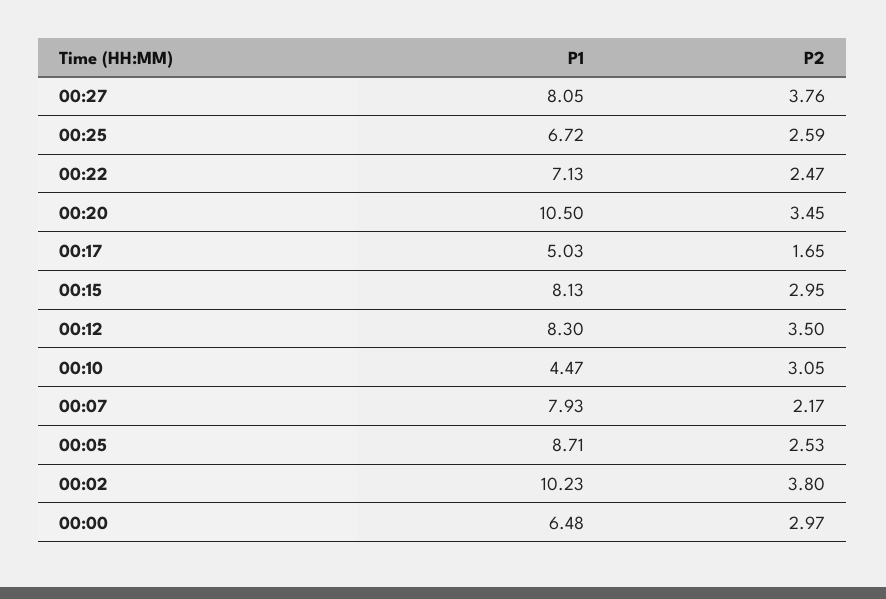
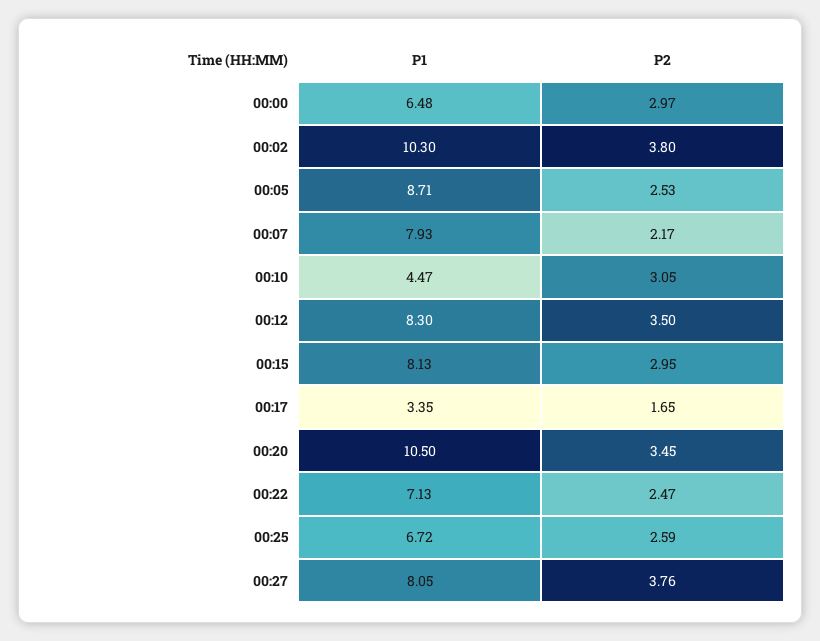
P1, 00:17: 5.03 -> 3.35
P1, 00:02: 10.23 -> 10.3

